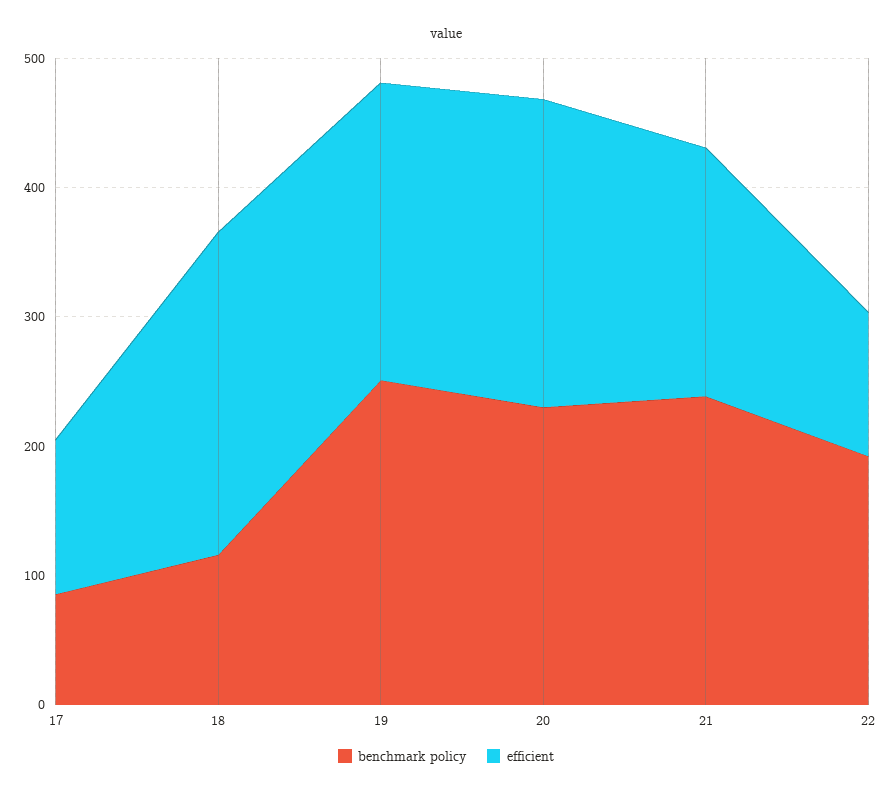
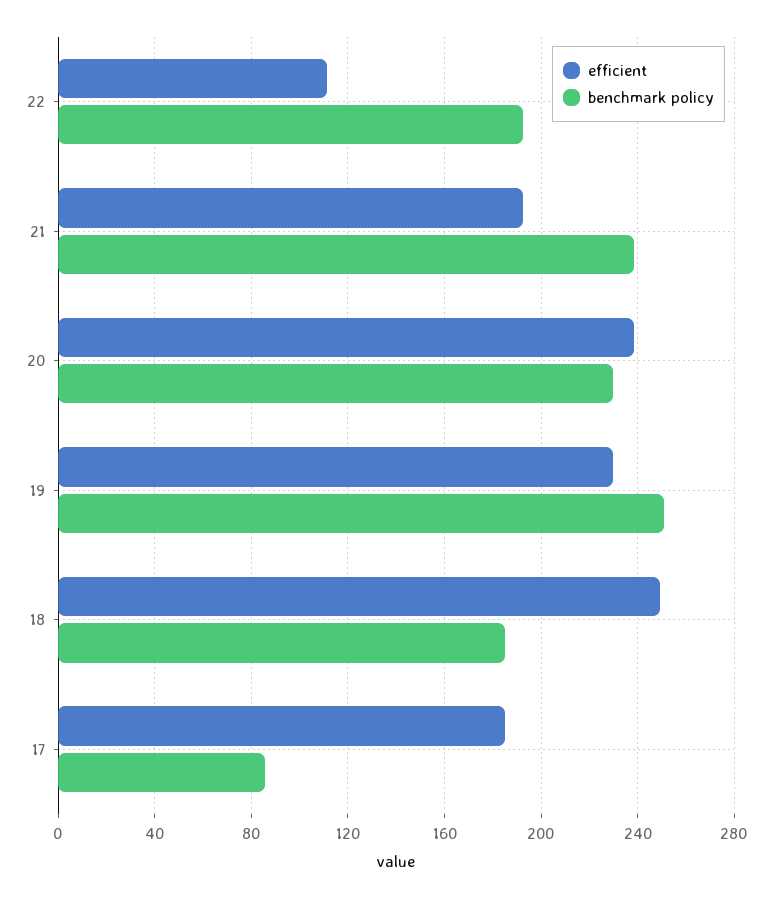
efficient, 17: 120 -> 185
benchmark policy, 18: 120 -> 185

